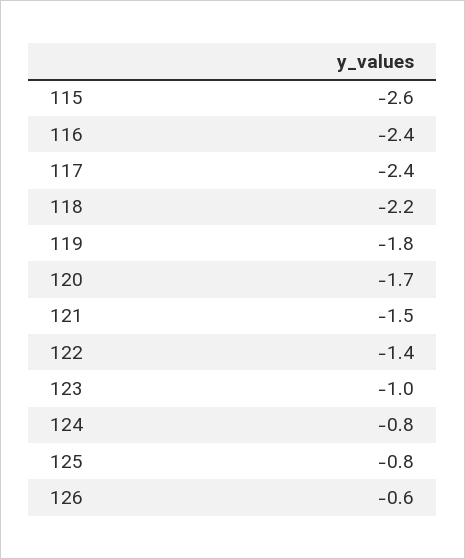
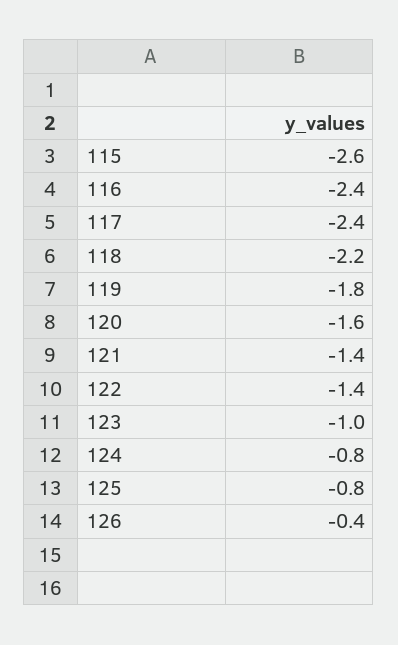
120: -1.7 -> -1.6
121: -1.5 -> -1.4
126: -0.6 -> -0.4

